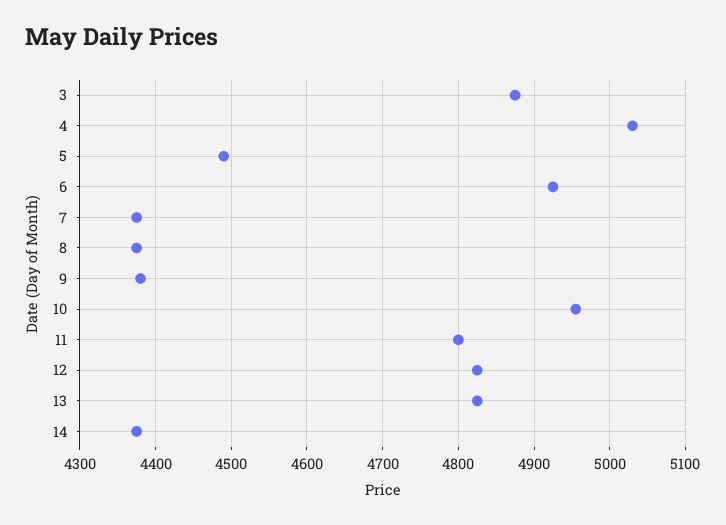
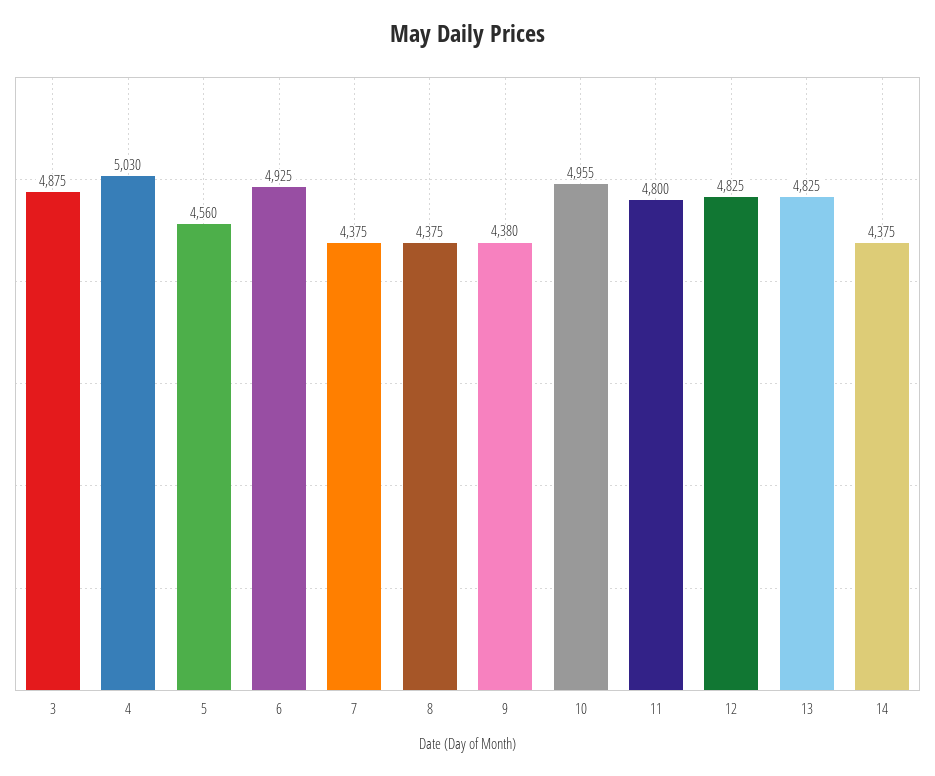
5: 4490 -> 4560

